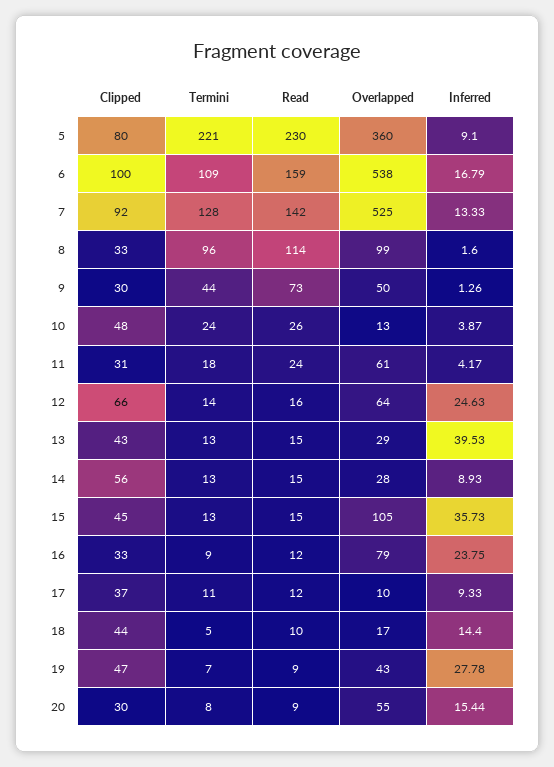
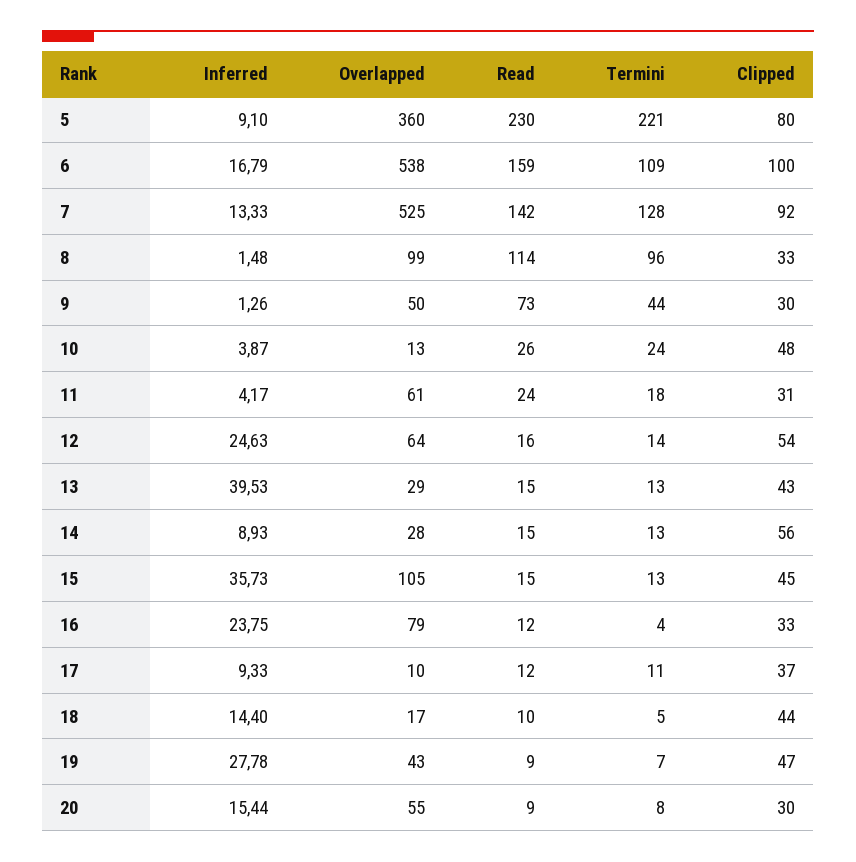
Inferred, 8: 1.6 -> 1.48
Clipped, 12: 66 -> 54
Termini, 16: 9 -> 4

